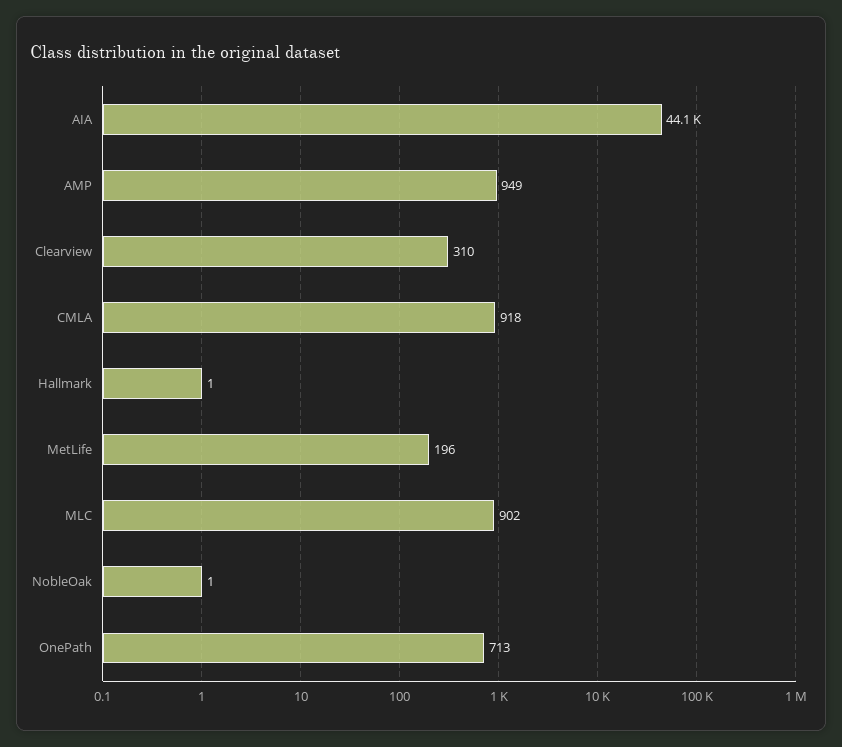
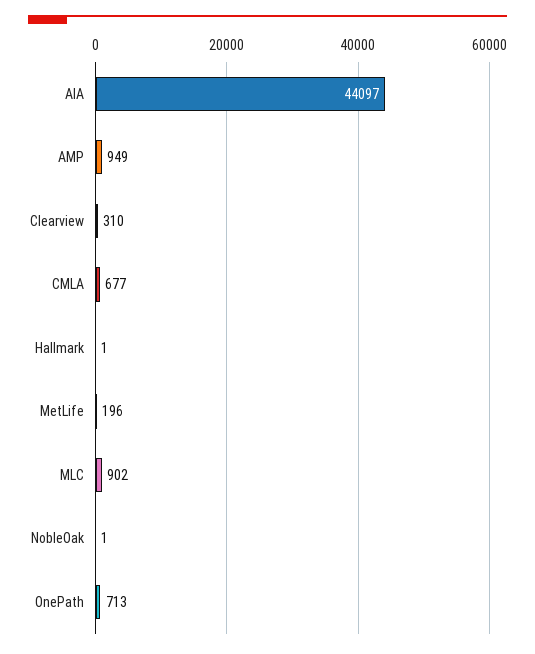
CMLA: 918 -> 677

